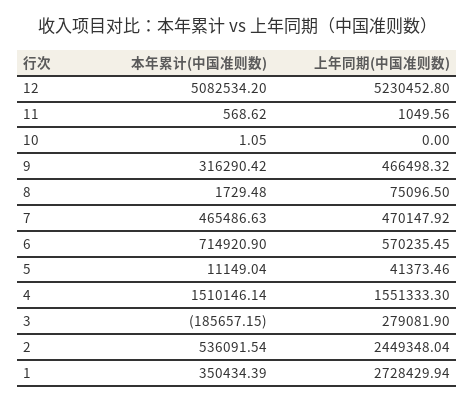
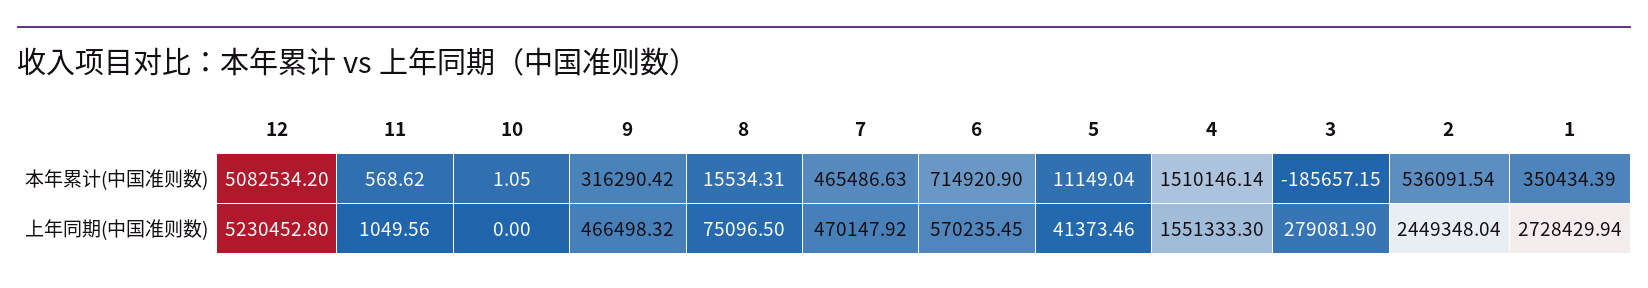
本年累计(中国准则数), 8: 1729.48 -> 15534.31

